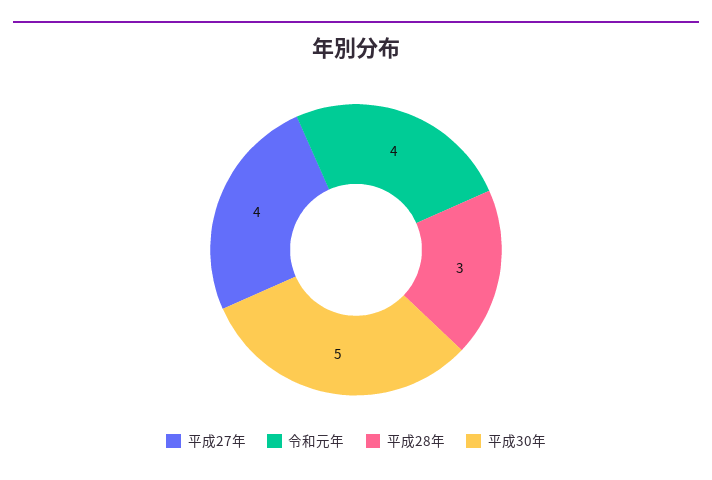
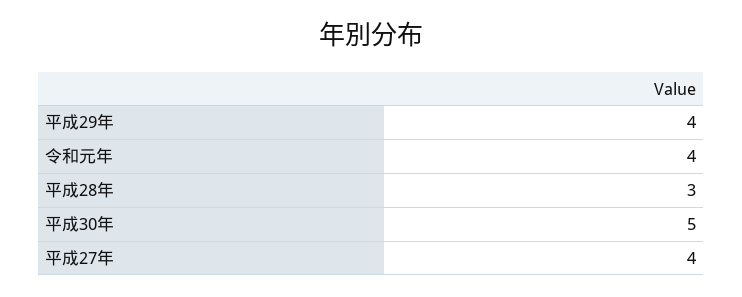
平成29年: none -> 4

